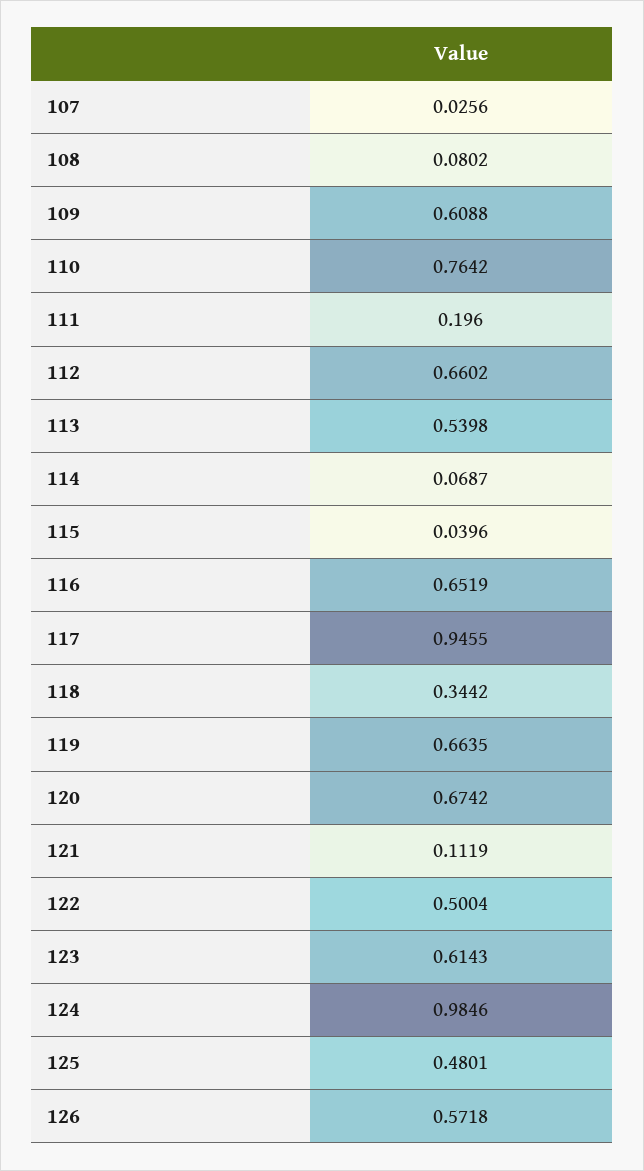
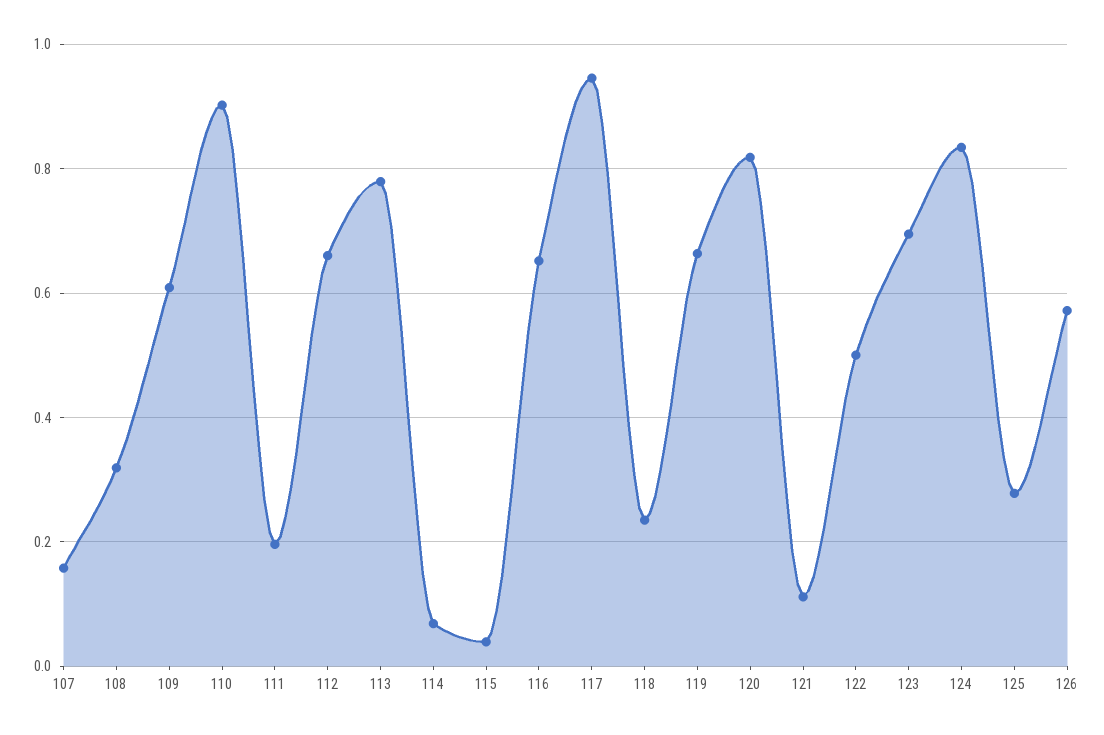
107: 0.0256 -> 0.16
108: 0.0802 -> 0.32
110: 0.7642 -> 0.9
113: 0.5398 -> 0.78
118: 0.3442 -> 0.24
120: 0.6742 -> 0.82
123: 0.6143 -> 0.7
124: 0.9846 -> 0.84
125: 0.4801 -> 0.28

